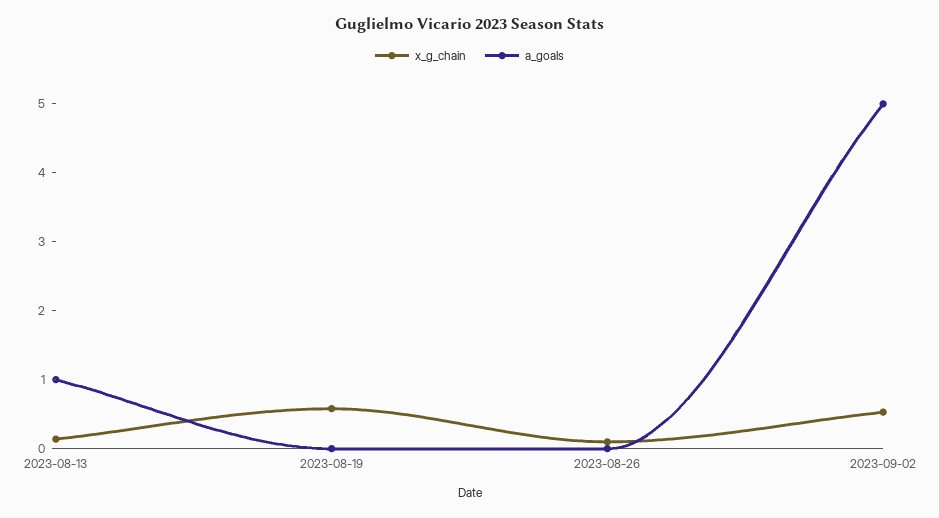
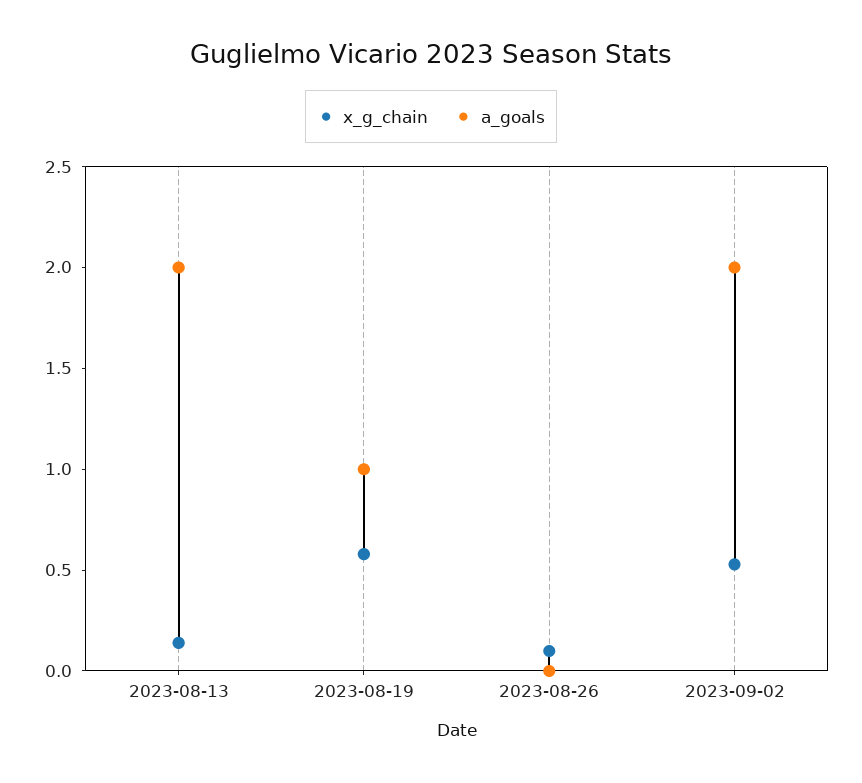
a_goals, 2023-08-13: 1 -> 2
a_goals, 2023-08-19: 0 -> 1
a_goals, 2023-09-02: 5 -> 2

